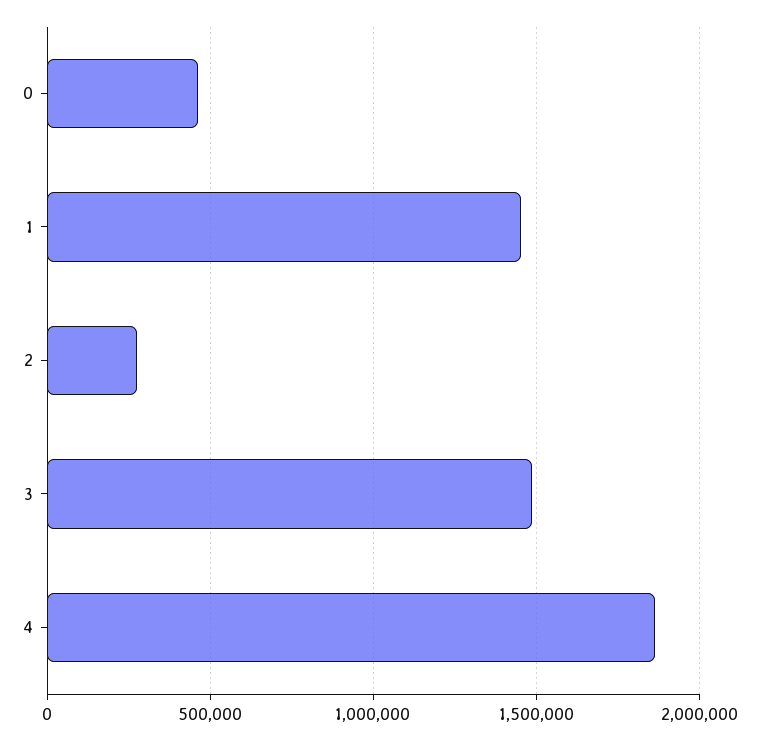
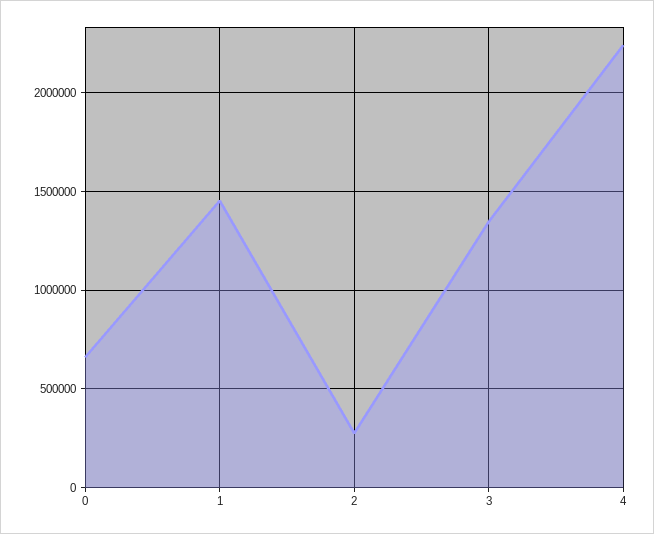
0: 450000 -> 650000
3: 1500000 -> 1350000
4: 1850000 -> 2250000

